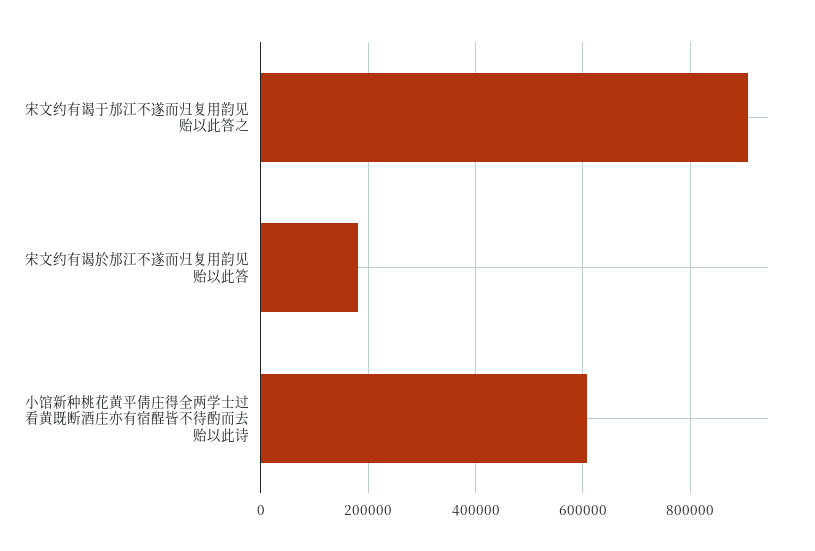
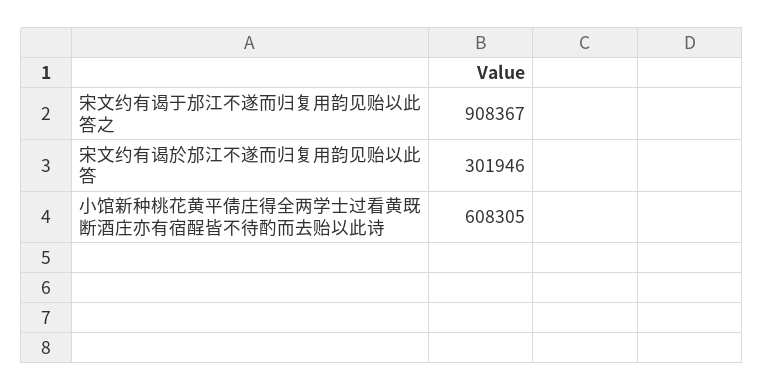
宋文约有谒於邡江不遂而归复用韵见贻以此答: 180000 -> 301946

